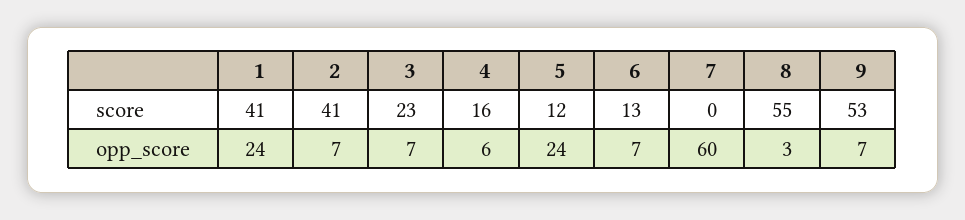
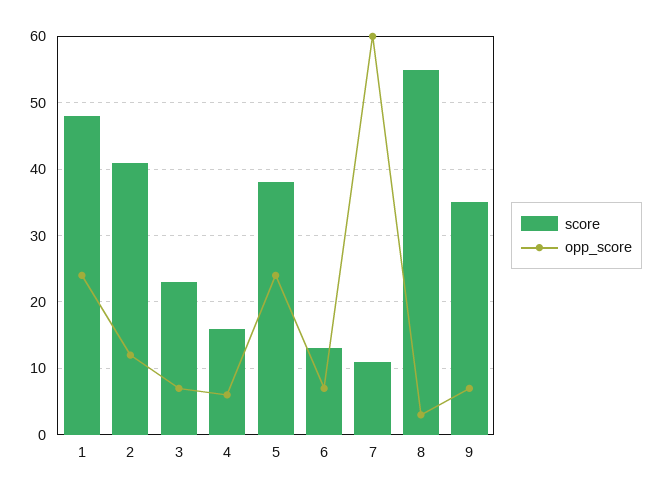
score, 1: 41 -> 48
score, 5: 12 -> 38
score, 7: 0 -> 11
score, 9: 53 -> 35
opp_score, 2: 7 -> 12

